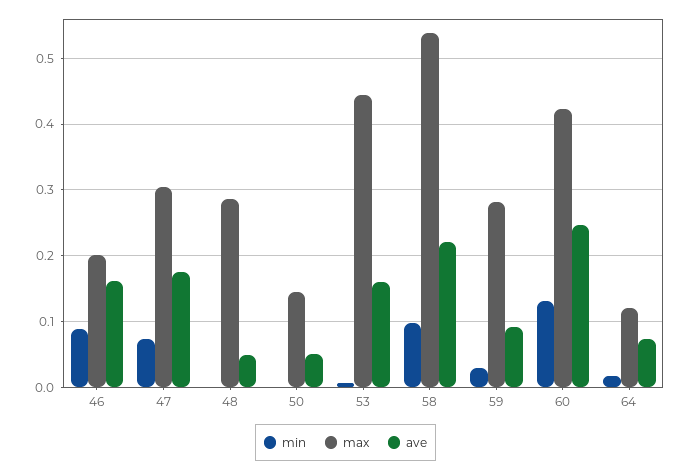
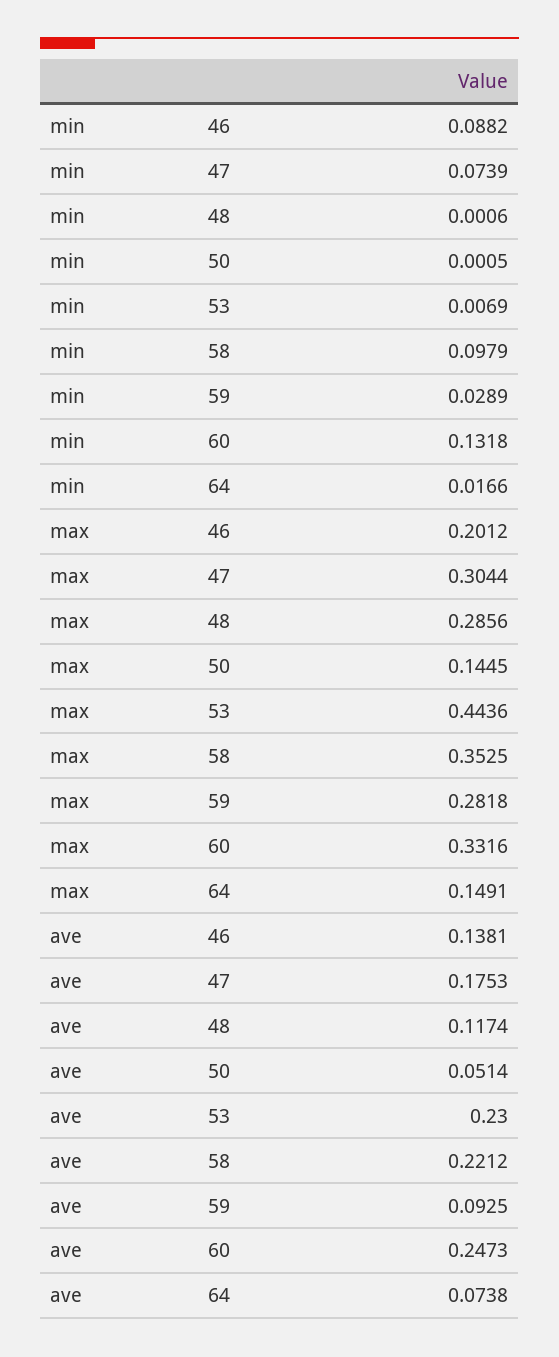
ave, 46: 0.16 -> 0.1381
ave, 48: 0.05 -> 0.1174
ave, 53: 0.16 -> 0.23
max, 58: 0.54 -> 0.3525
max, 60: 0.42 -> 0.3316
max, 64: 0.12 -> 0.1491

